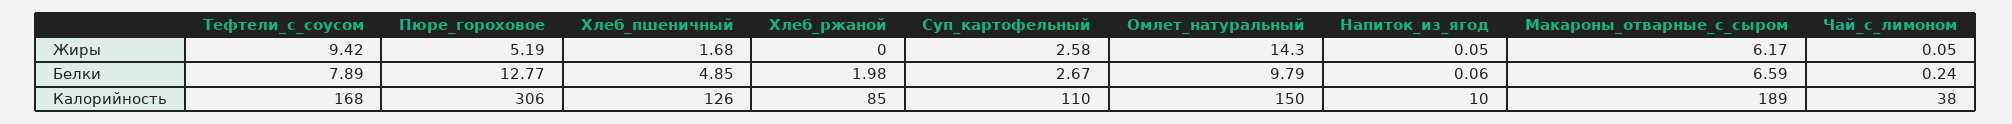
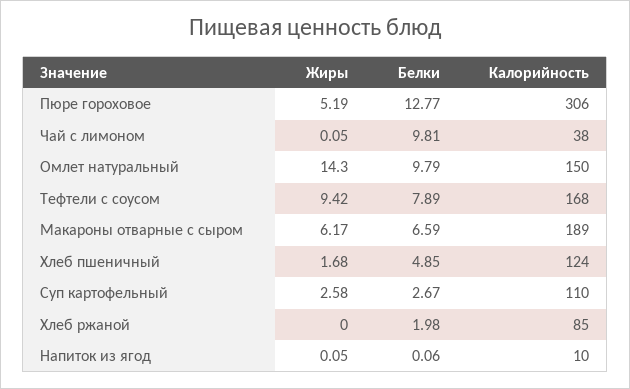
Чай_с_лимоном, Белки: 0.24 -> 9.81
Хлеб_пшеничный, Калорийность: 126 -> 124

